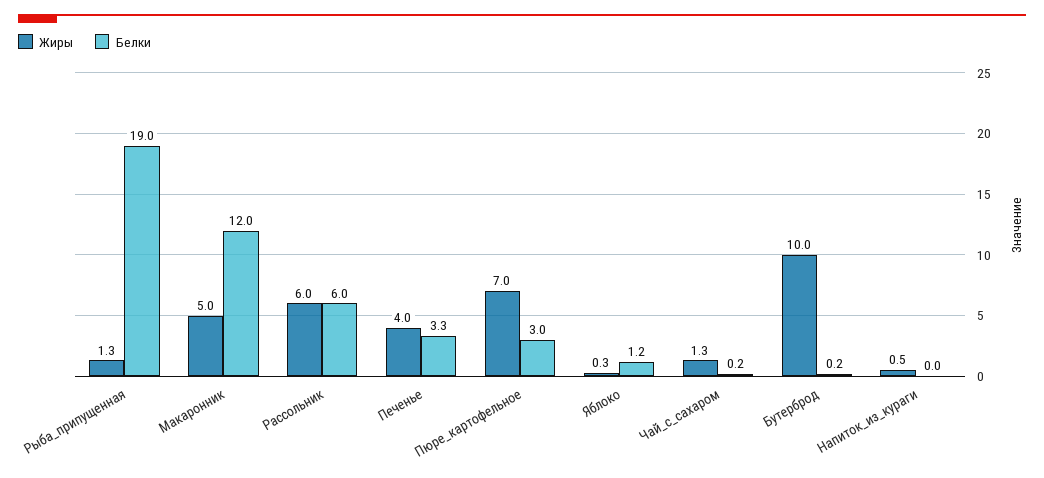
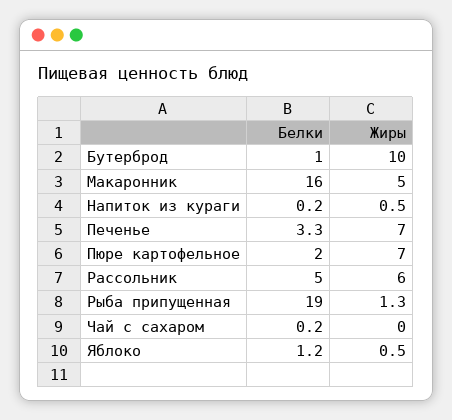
Белки, Макаронник: 12 -> 16
Белки, Рассольник: 6 -> 5
Жиры, Печенье: 4 -> 7
Белки, Пюре_картофельное: 3 -> 2
Жиры, Яблоко: 0.3 -> 0.5
Жиры, Чай_с_сахаром: 1.3 -> 0
Белки, Бутерброд: 0.2 -> 1
Белки, Напиток_из_кураги: 0 -> 0.2

